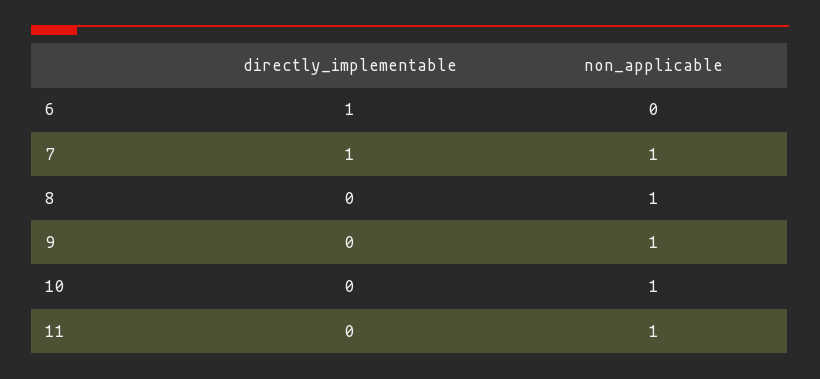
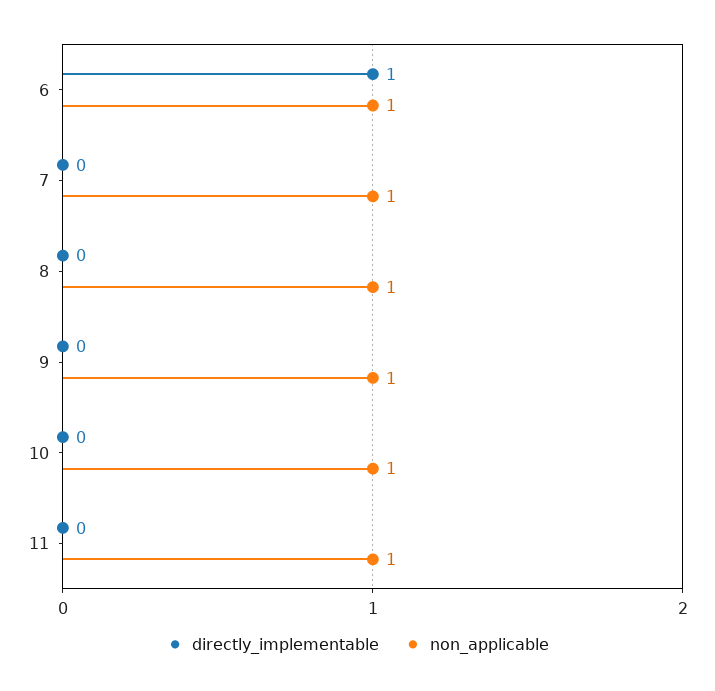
non_applicable, 6: 0 -> 1
directly_implementable, 7: 1 -> 0

